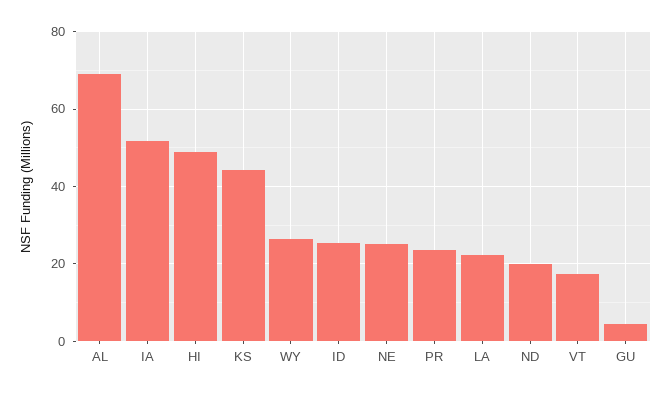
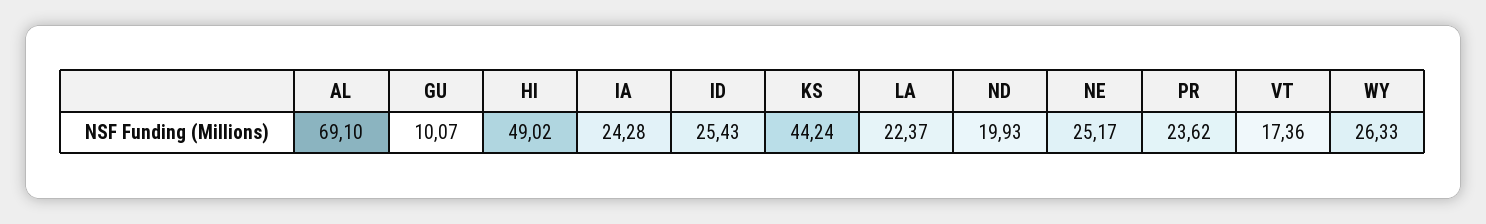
IA: 52 -> 24.28
GU: 4 -> 10.07

